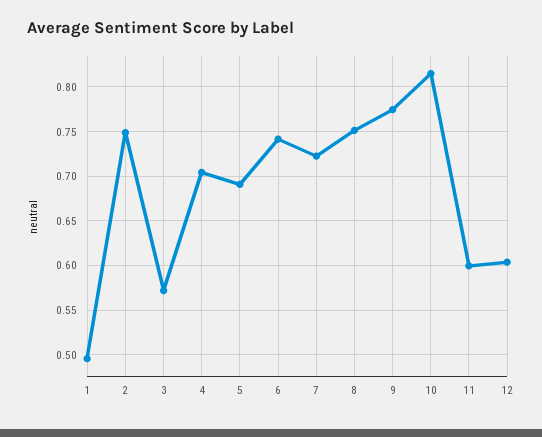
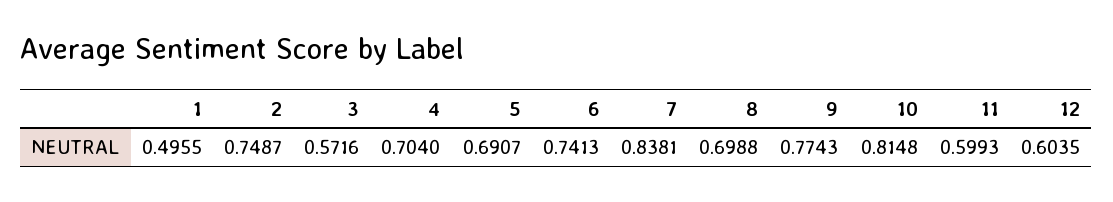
7: 0.72 -> 0.8381
8: 0.75 -> 0.6988

